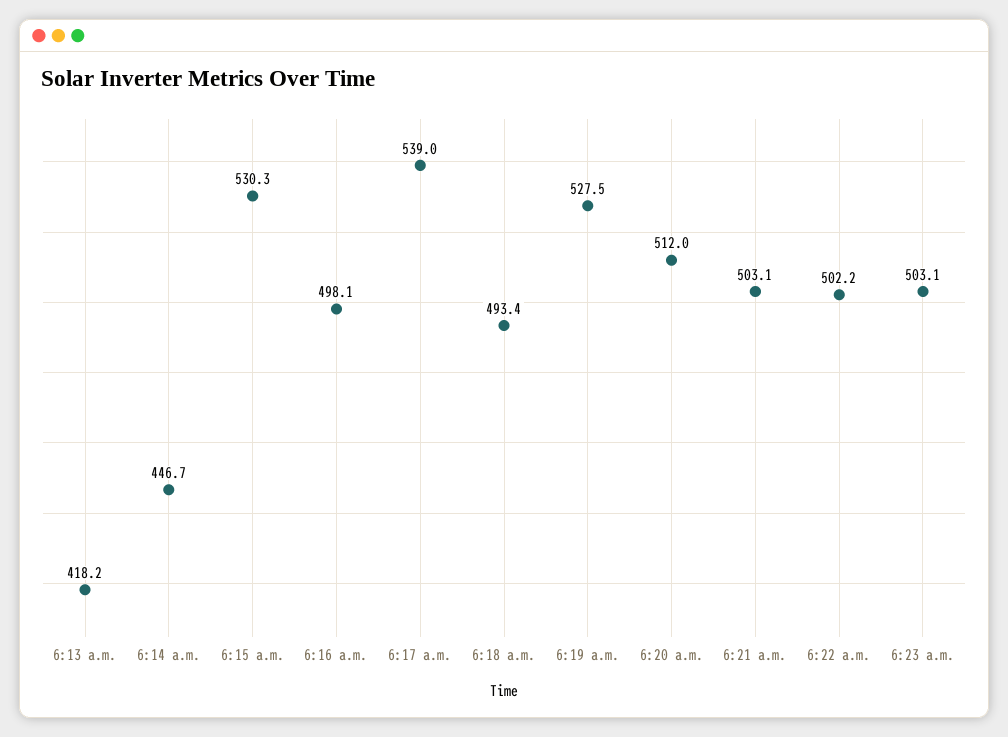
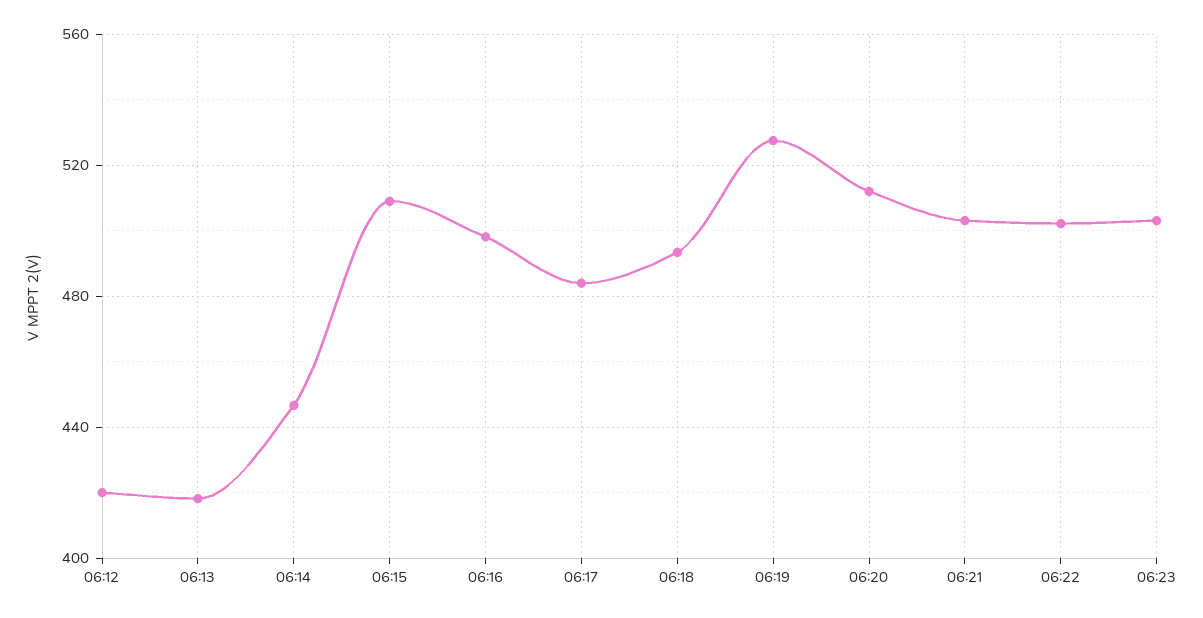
6:15 a.m.: 530.3 -> 510
6:17 a.m.: 539 -> 485
06:12: none -> 420

